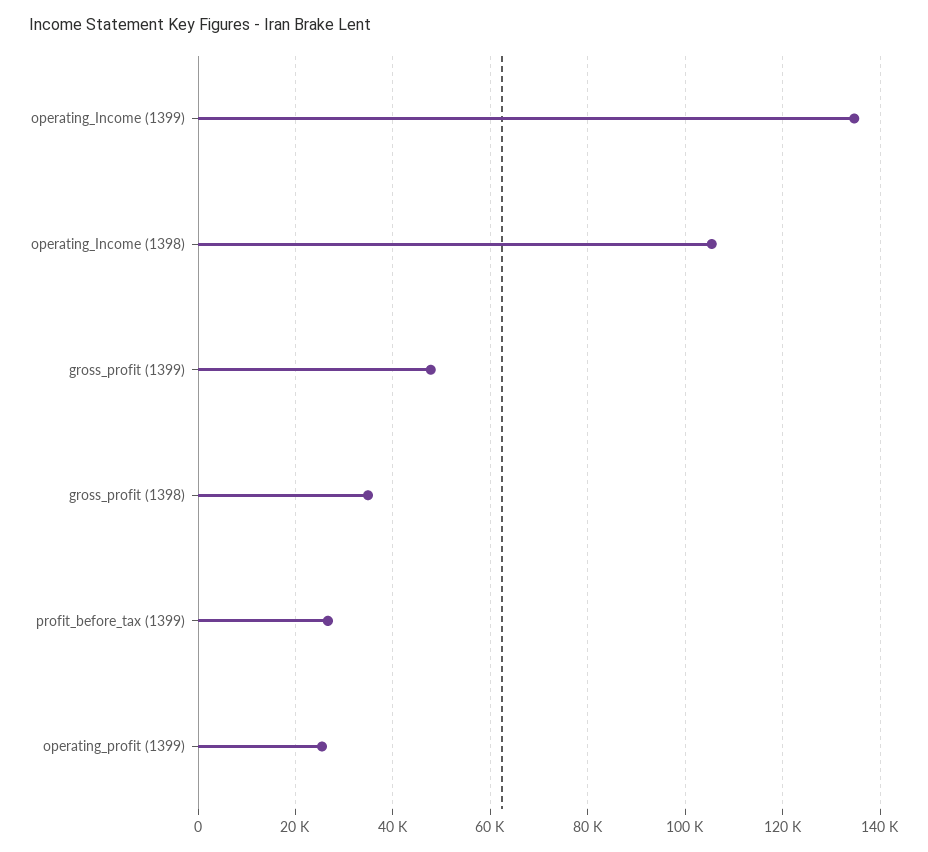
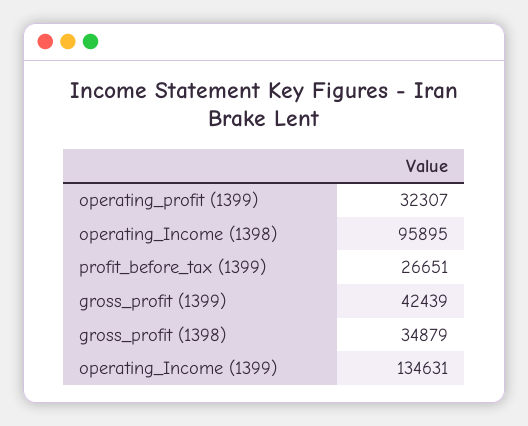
operating_Income (1398): 106000 -> 95895
gross_profit (1399): 48000 -> 42439
operating_profit (1399): 26000 -> 32307

